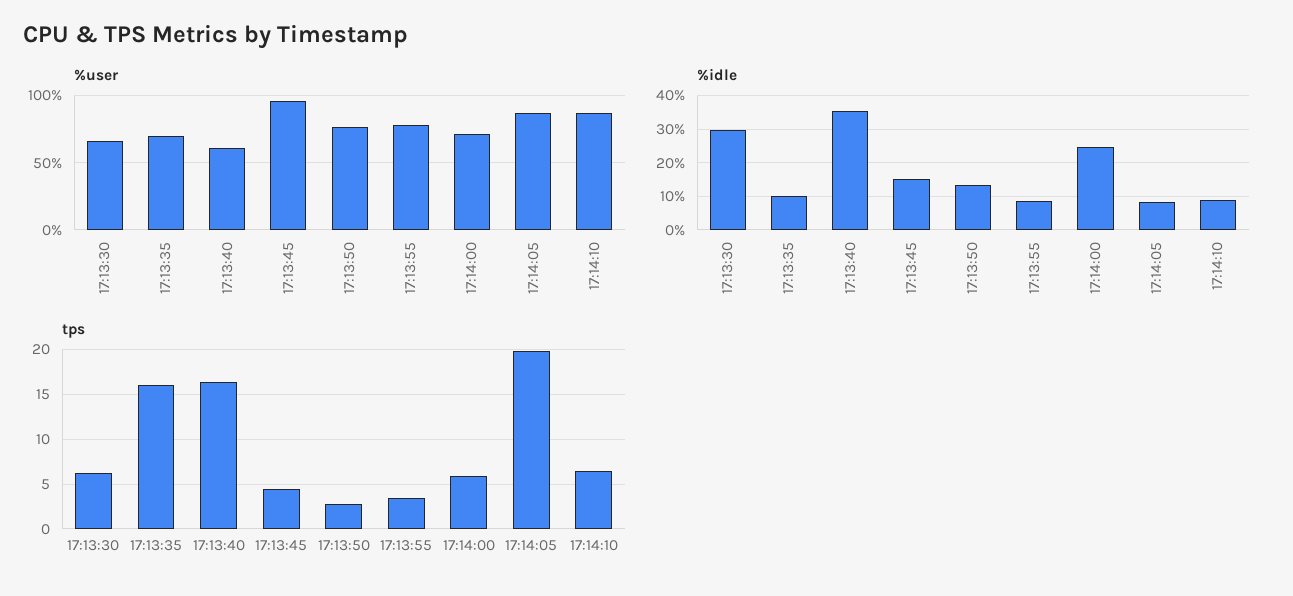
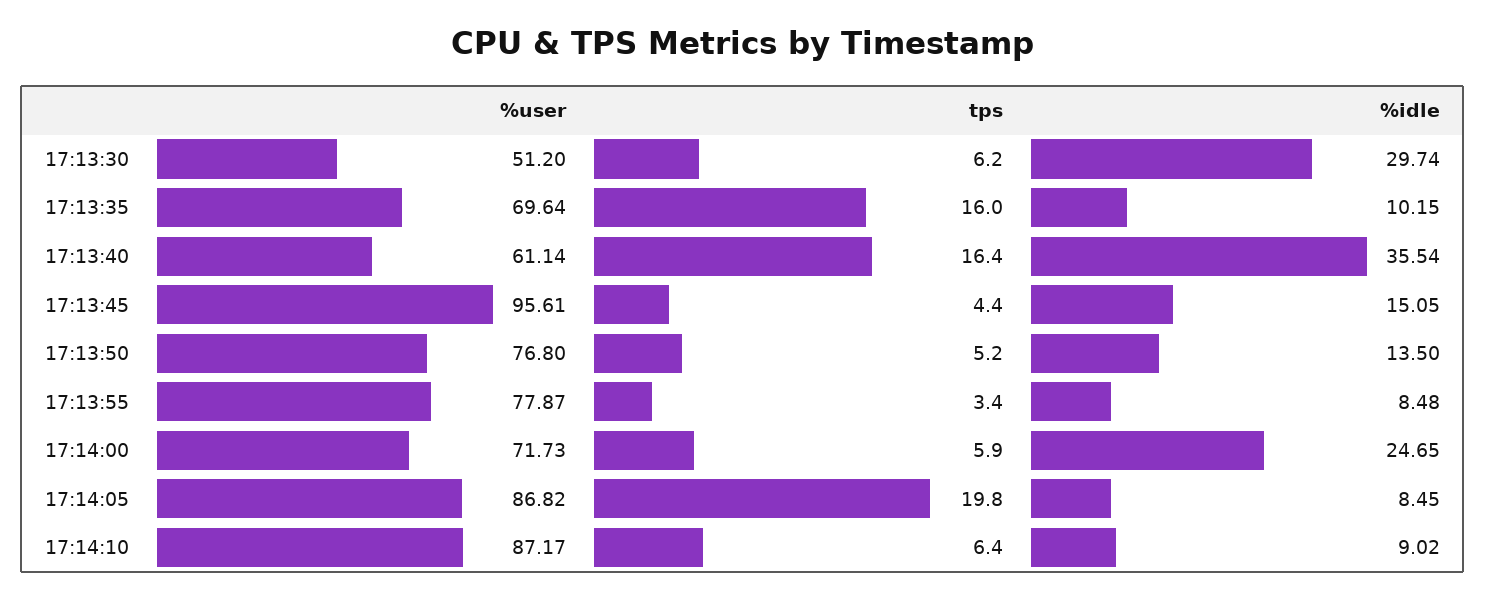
%user, 17:13:30: 65 -> 51.2
tps, 17:13:50: 3 -> 5.2

